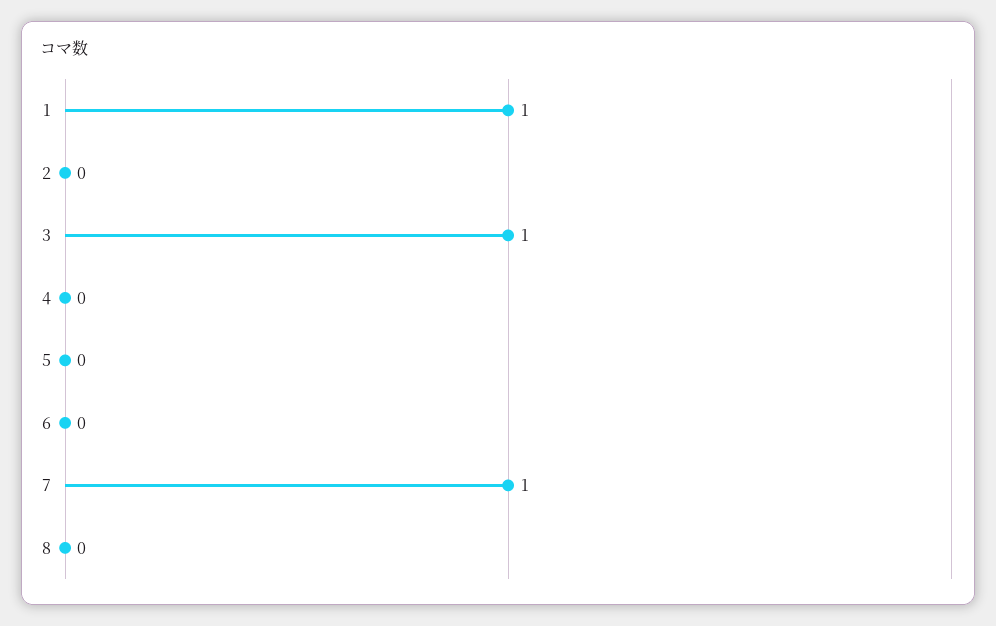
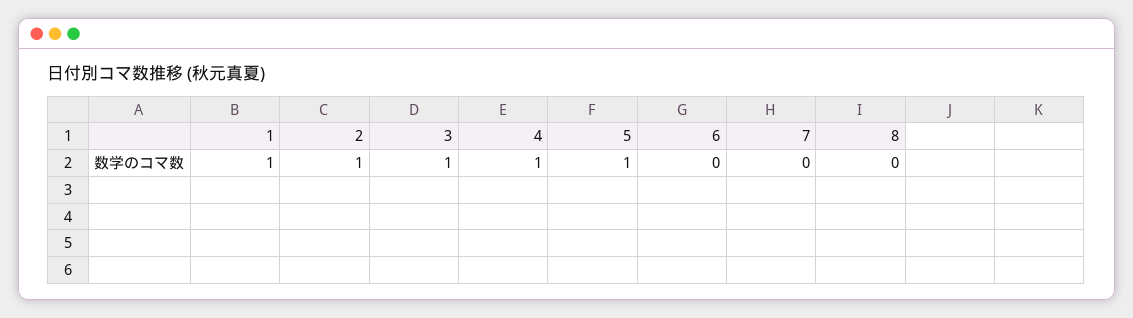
2: 0 -> 1
4: 0 -> 1
5: 0 -> 1
7: 1 -> 0

